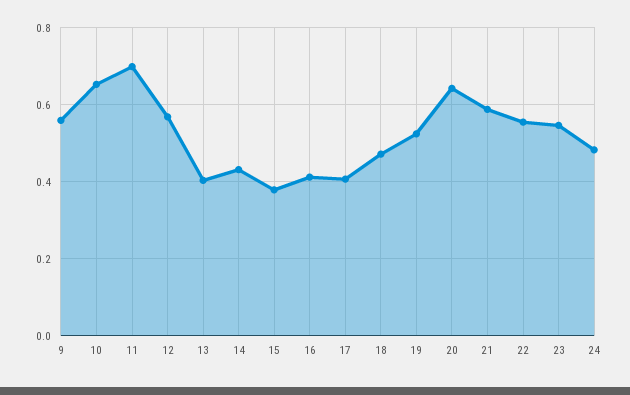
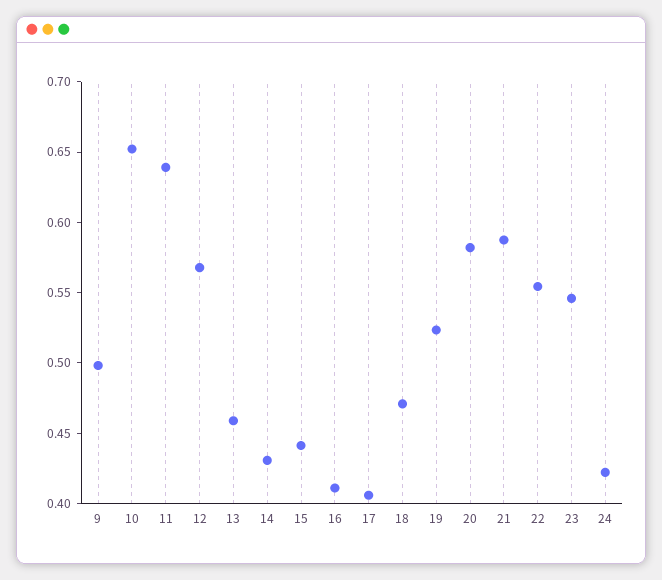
9: 0.56 -> 0.5
11: 0.7 -> 0.64
13: 0.4 -> 0.46
15: 0.38 -> 0.44
20: 0.64 -> 0.58
24: 0.48 -> 0.42

